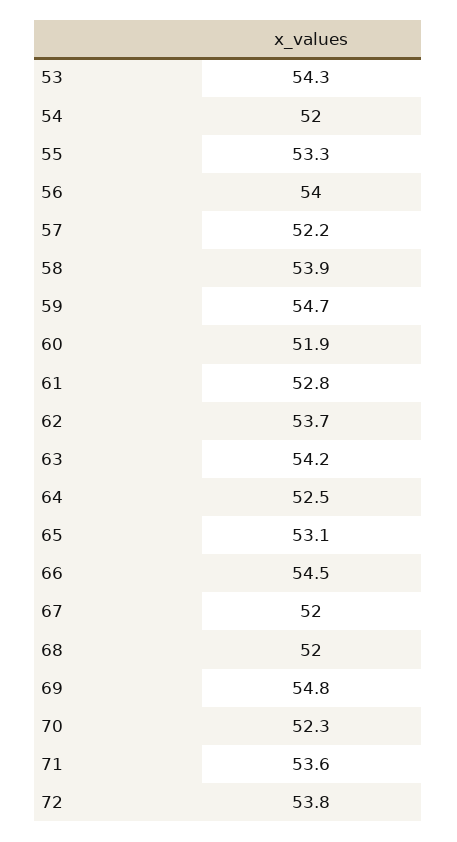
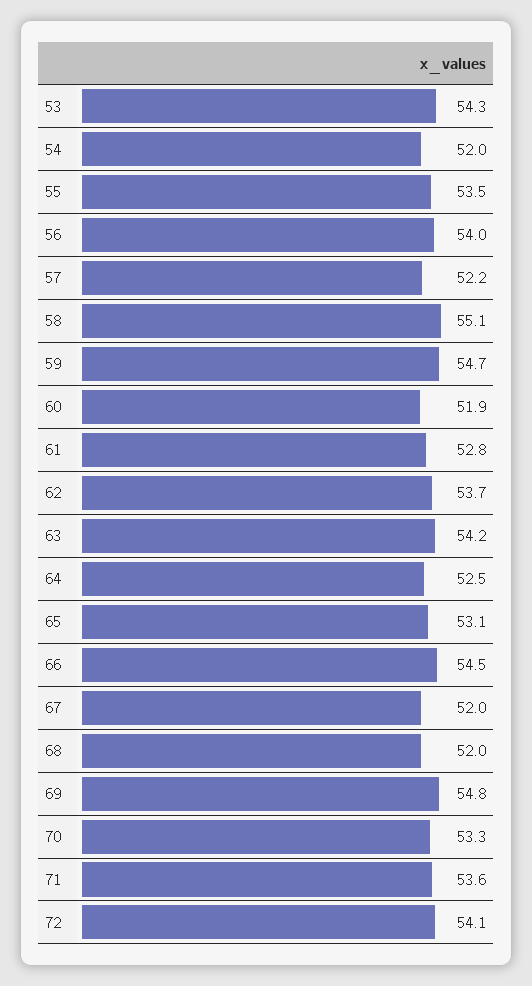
55: 53.3 -> 53.5
58: 53.9 -> 55.1
70: 52.3 -> 53.3
72: 53.8 -> 54.1

